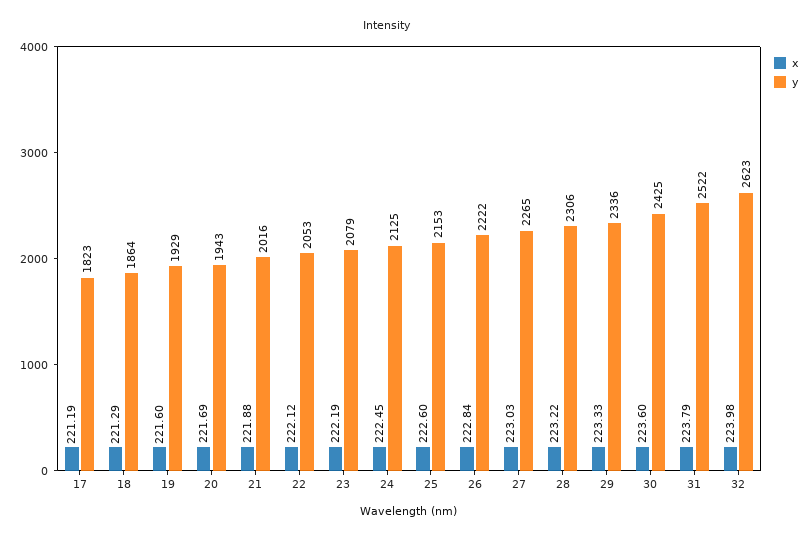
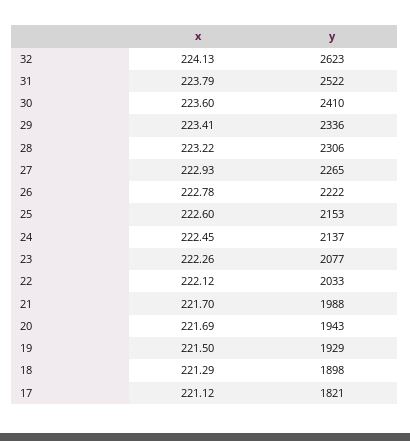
x, 17: 221.19 -> 221.12
y, 17: 1823 -> 1821
y, 18: 1864 -> 1898
x, 19: 221.6 -> 221.5
x, 21: 221.88 -> 221.7
y, 21: 2016 -> 1988
y, 22: 2053 -> 2033
x, 23: 222.19 -> 222.26
y, 23: 2079 -> 2077
y, 24: 2125 -> 2137
x, 26: 222.84 -> 222.78
x, 27: 223.03 -> 222.93
x, 29: 223.33 -> 223.41
y, 30: 2425 -> 2410
x, 32: 223.98 -> 224.13

